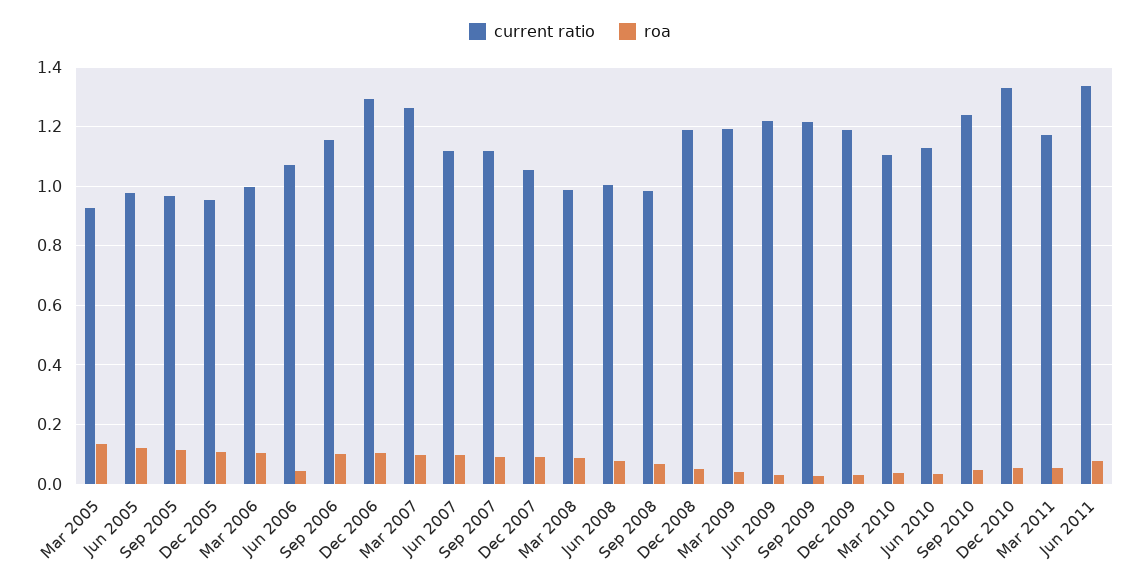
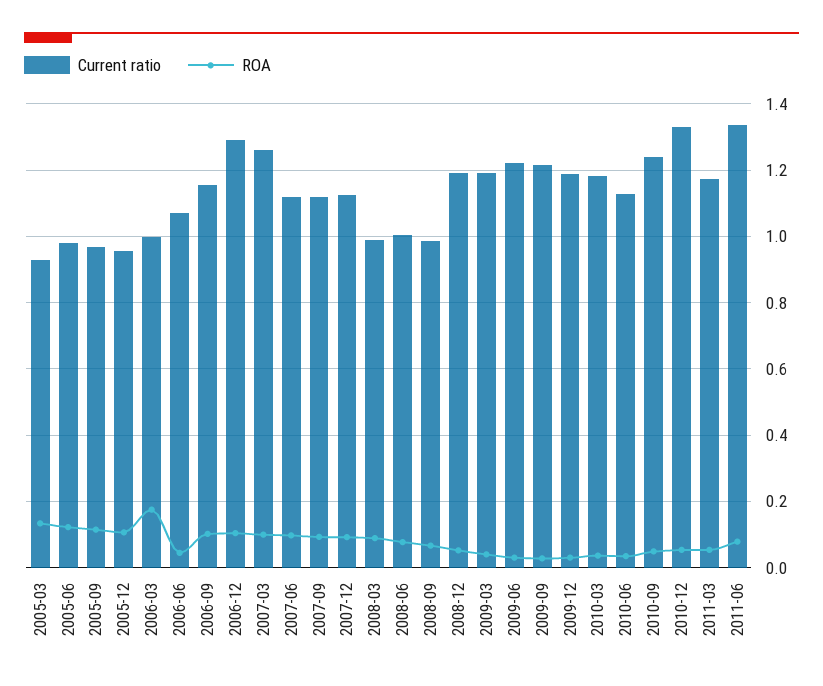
roa, Mar 2006: 0.1 -> 0.18
current ratio, Dec 2007: 1.05 -> 1.12
current ratio, Mar 2010: 1.1 -> 1.18

